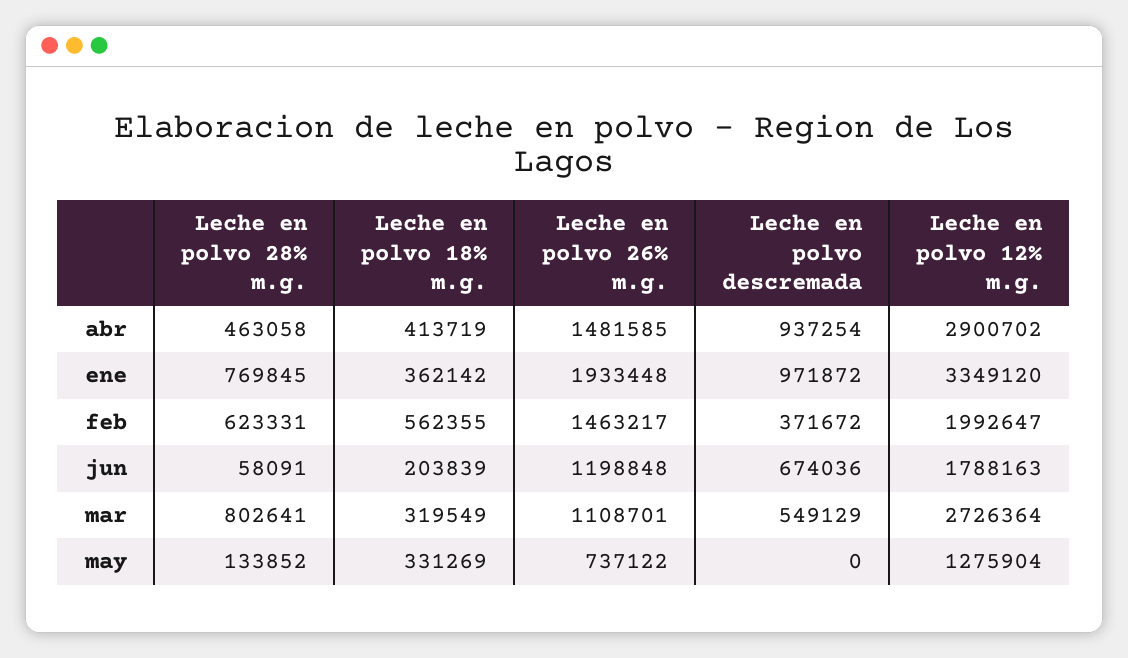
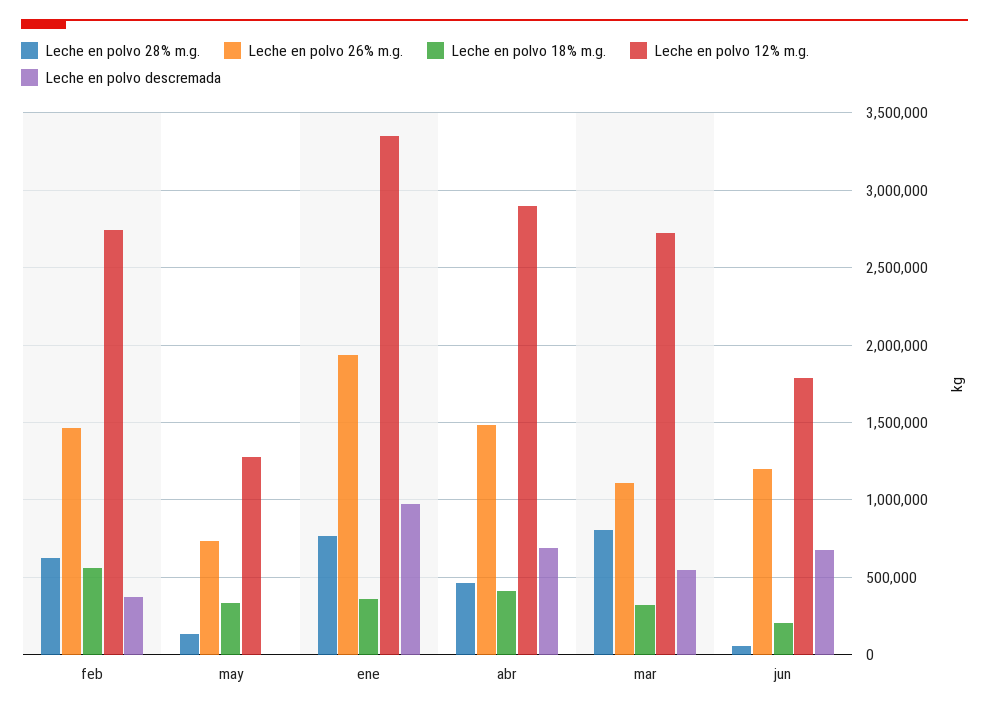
Leche en polvo descremada, abr: 937254 -> 700000
Leche en polvo 12% m.g., feb: 1992647 -> 2750000

